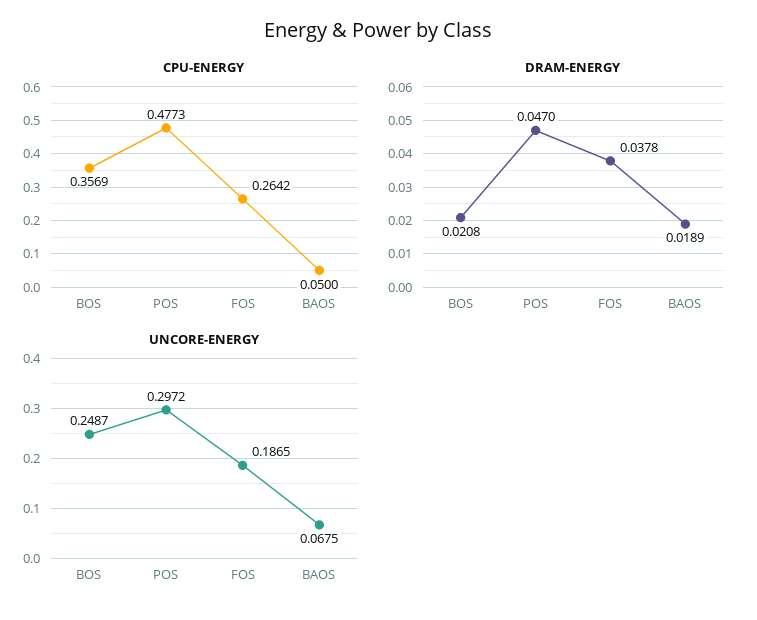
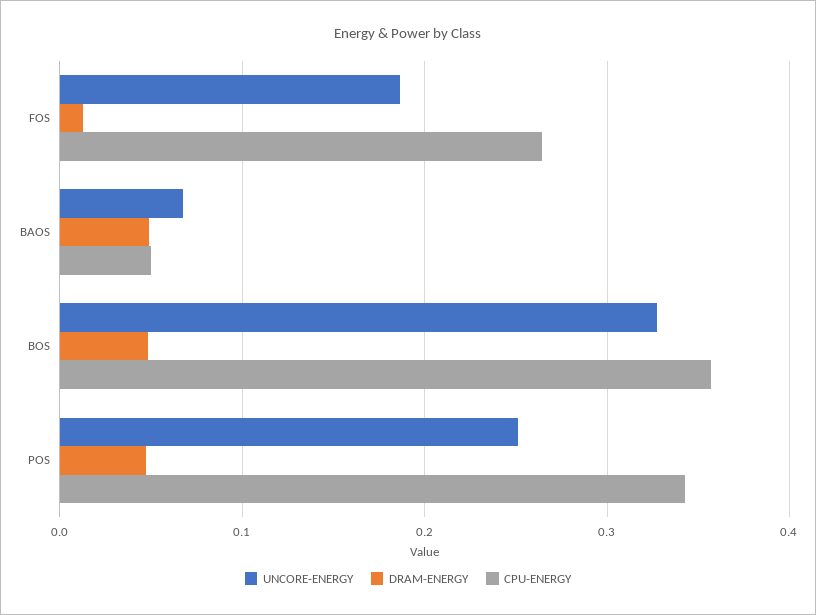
CPU-ENERGY, POS: 0.4773 -> 0.34
DRAM-ENERGY, BOS: 0.0208 -> 0.05
DRAM-ENERGY, FOS: 0.0378 -> 0.01
DRAM-ENERGY, BAOS: 0.0189 -> 0.05
UNCORE-ENERGY, BOS: 0.2487 -> 0.33
UNCORE-ENERGY, POS: 0.2972 -> 0.25

